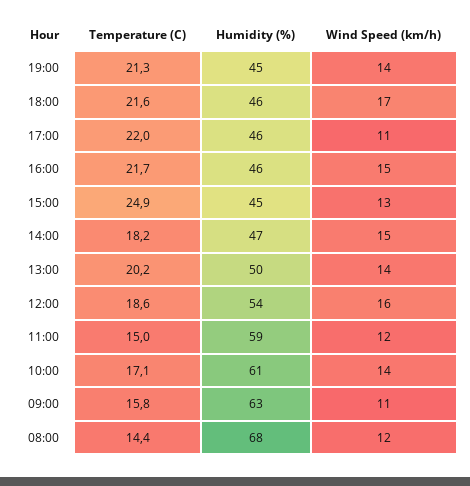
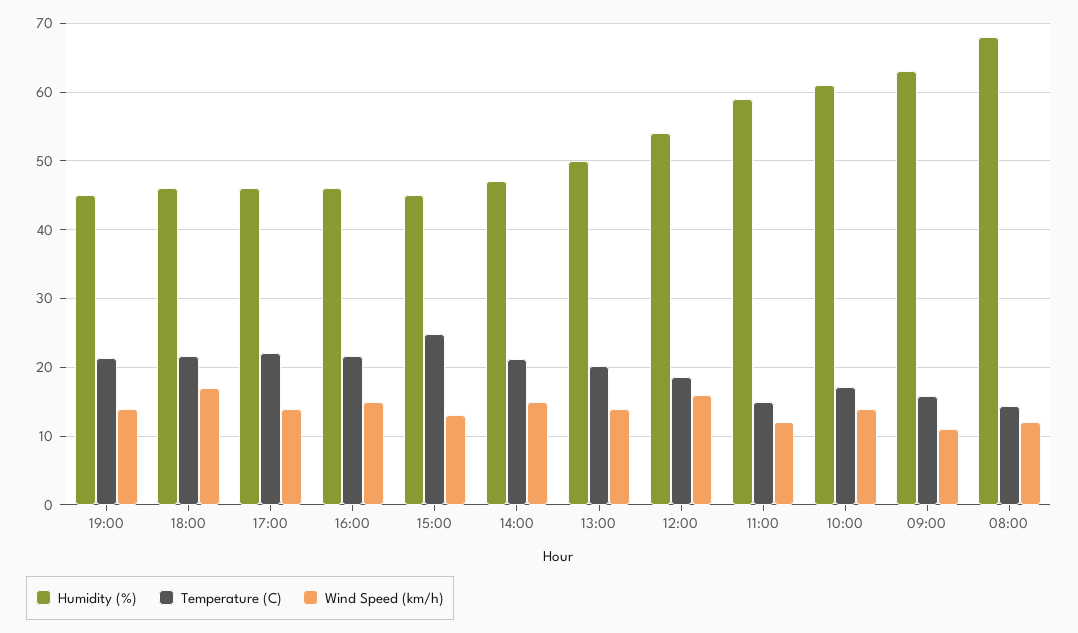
Wind Speed (km/h), 17:00: 11 -> 14
Temperature (C), 14:00: 18.2 -> 21

